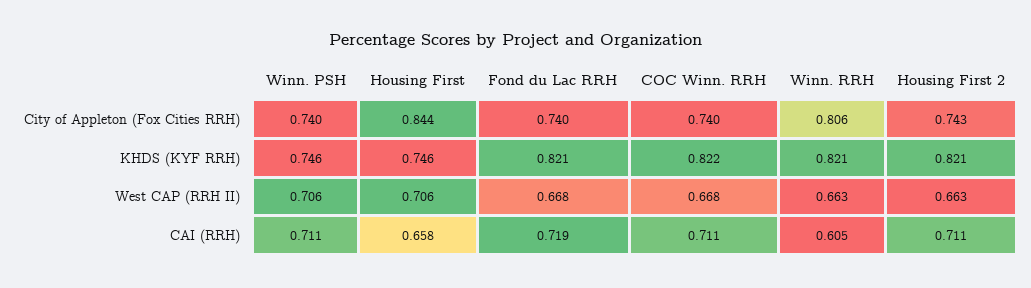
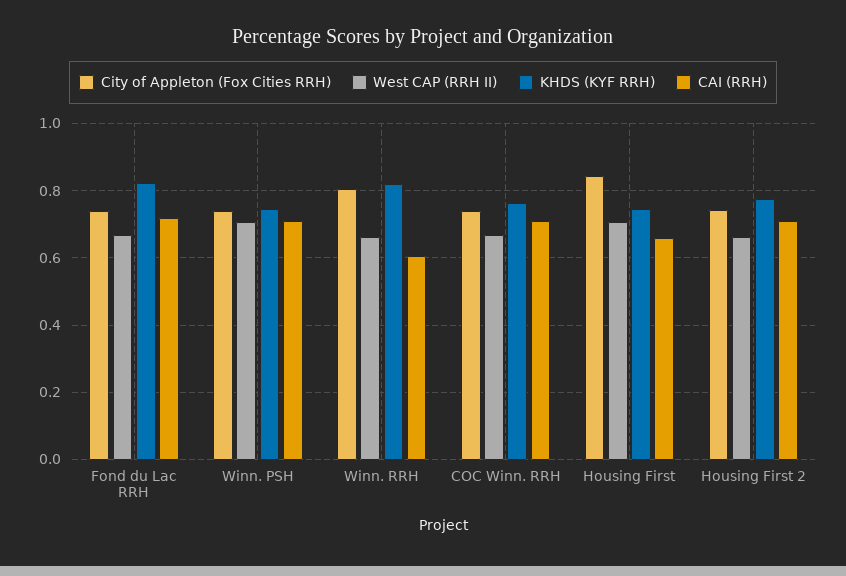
KHDS (KYF RRH), COC Winn. RRH: 0.822 -> 0.76
KHDS (KYF RRH), Housing First 2: 0.821 -> 0.78

